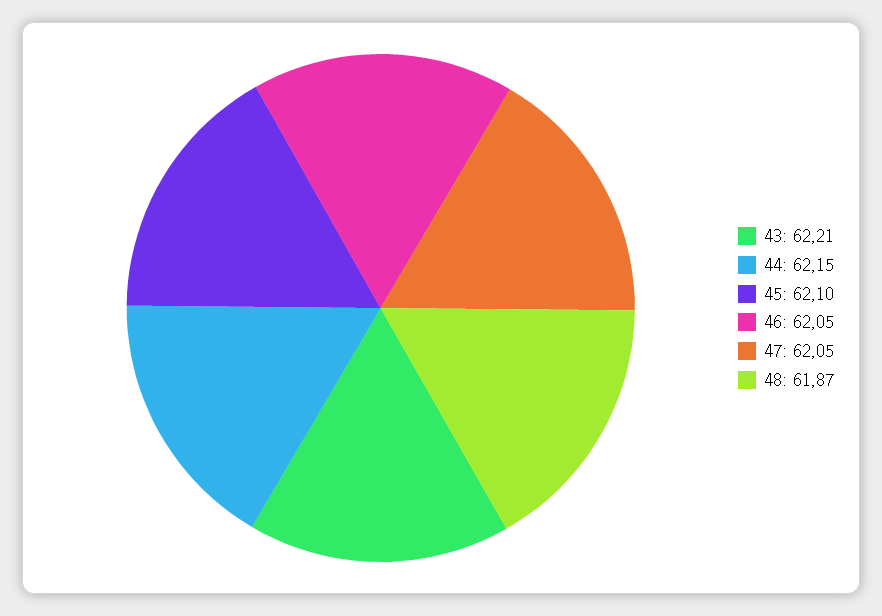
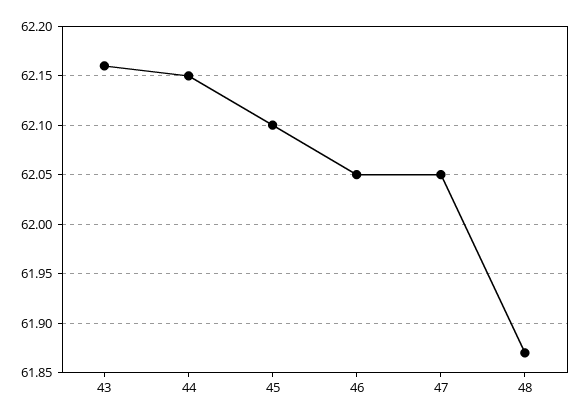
43: 62.21 -> 62.16

